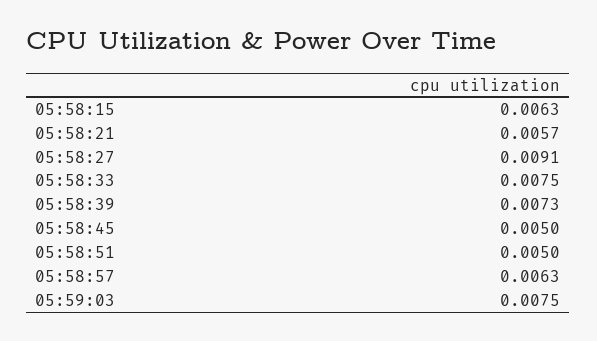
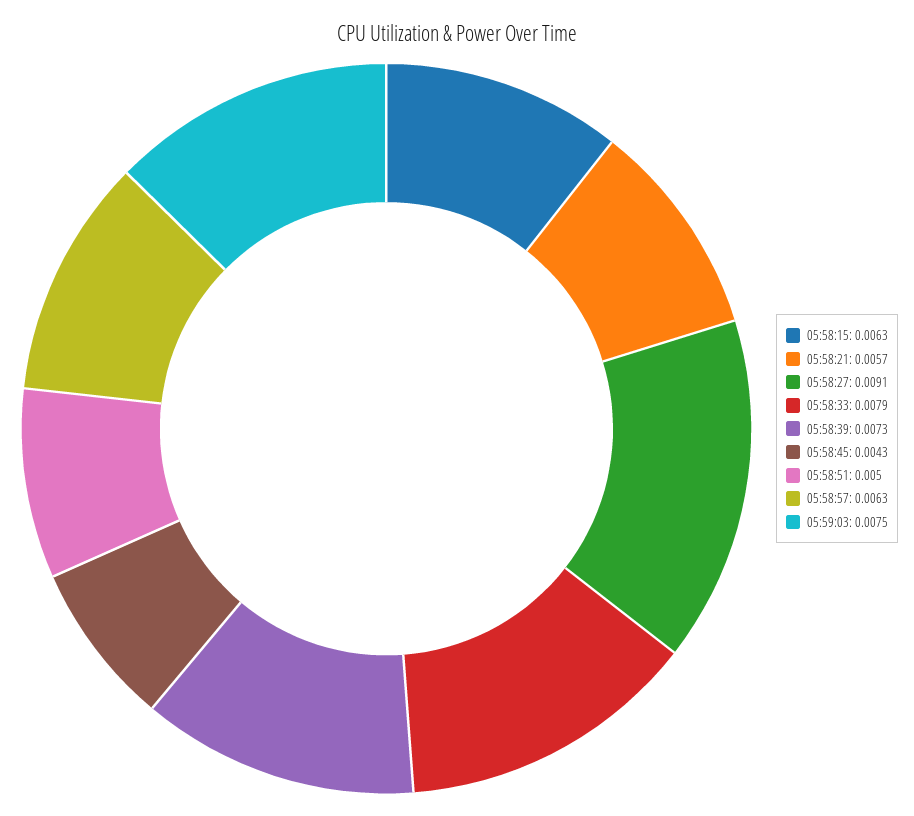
05:58:33: 0.0075 -> 0.0079
05:58:45: 0.005 -> 0.0043

